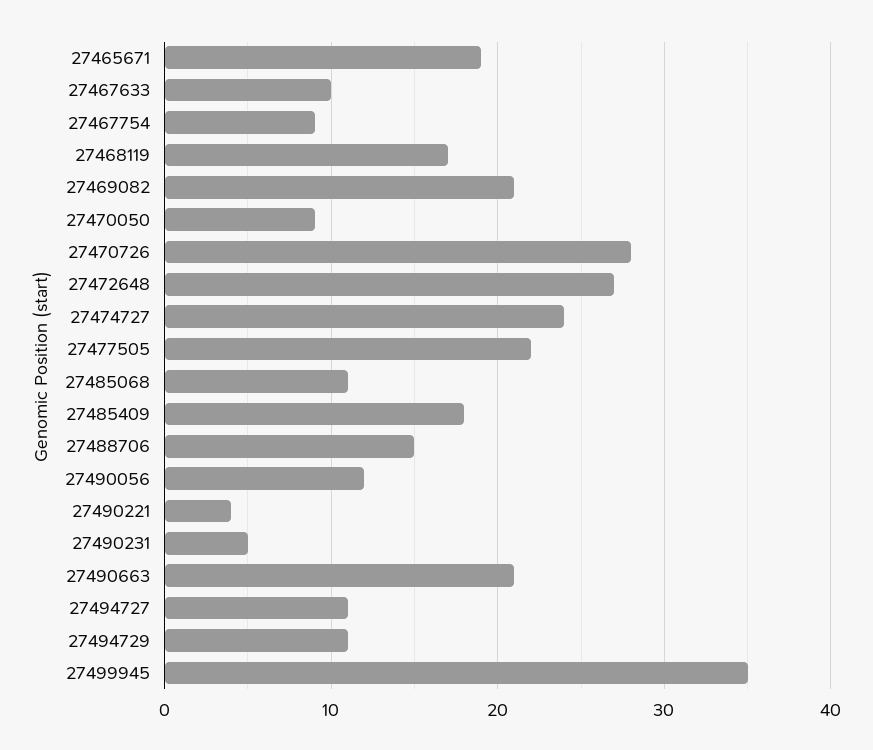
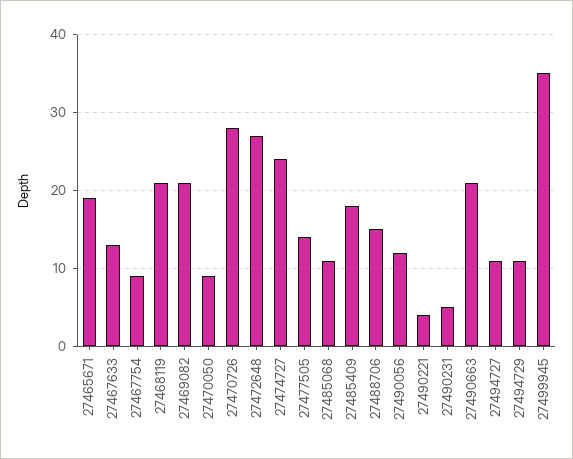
27467633: 10 -> 13
27468119: 17 -> 21
27477505: 22 -> 14

